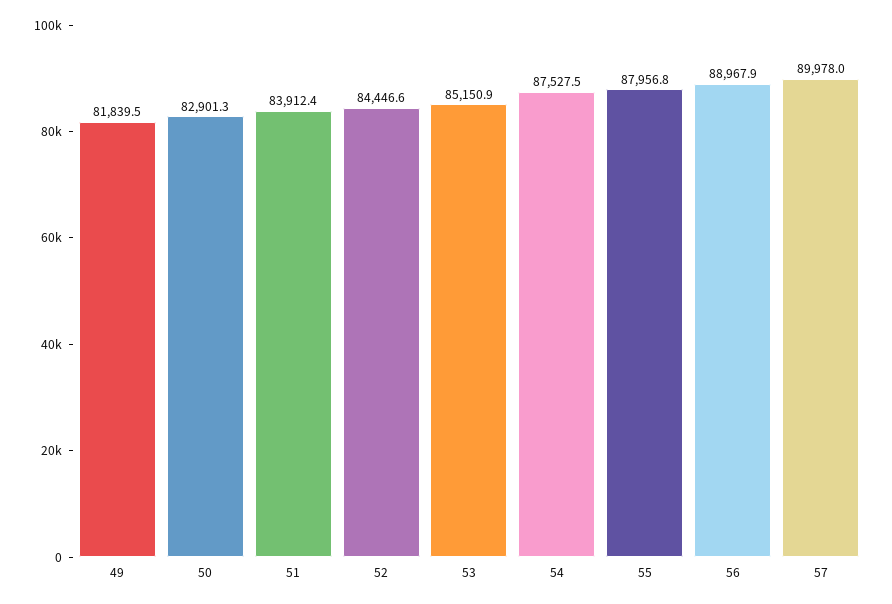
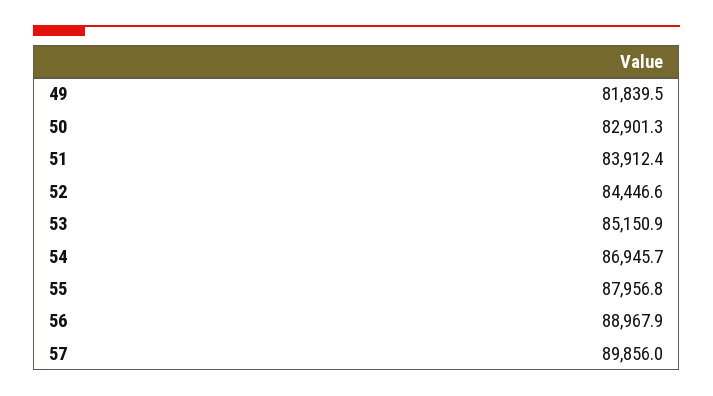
54: 87527.5 -> 86945.7
57: 89978 -> 89856

